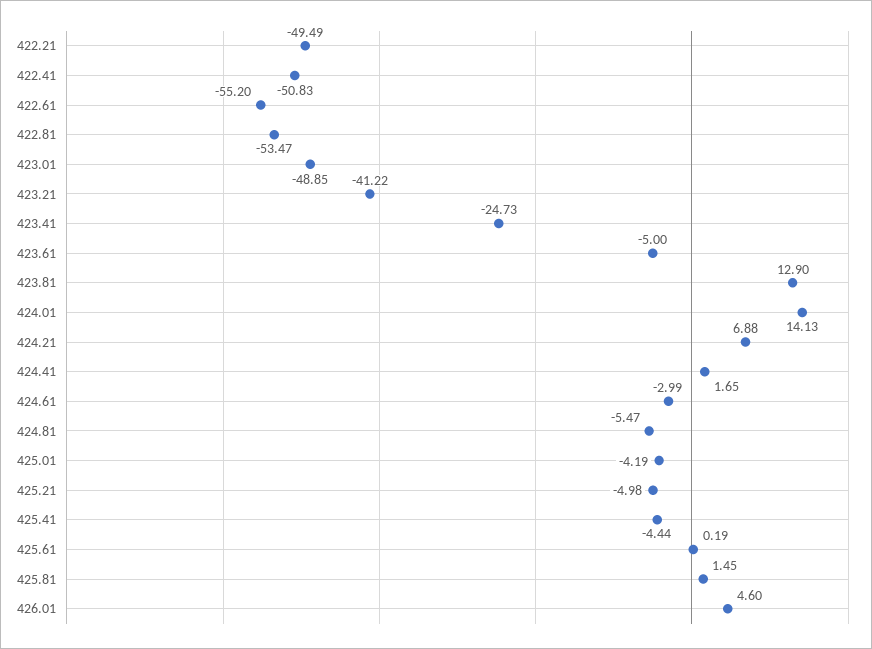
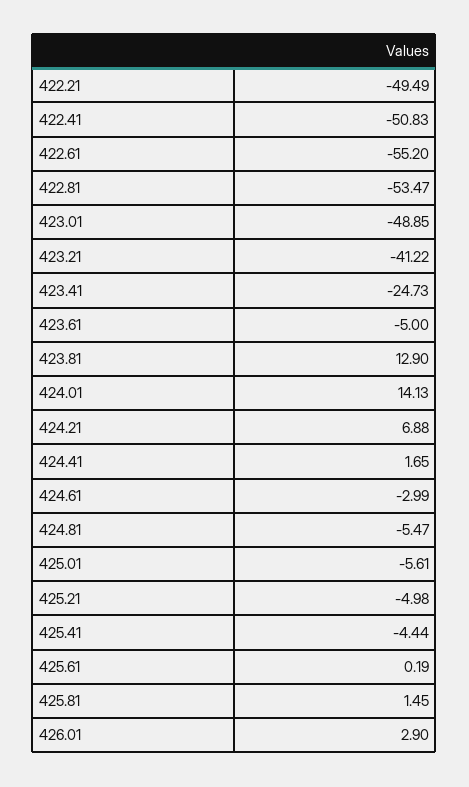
425.01: -4.19 -> -5.61
426.01: 4.6 -> 2.9

